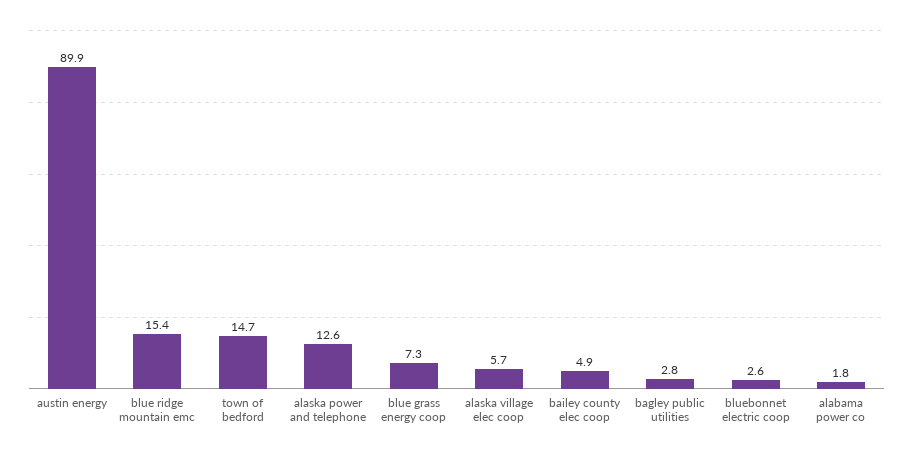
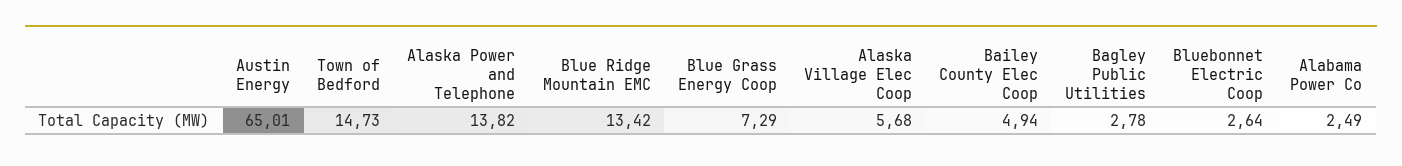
austin energy: 89.9 -> 65.01
blue ridge mountain emc: 15.4 -> 13.42
alaska power and telephone: 12.6 -> 13.82
alabama power co: 1.8 -> 2.49

